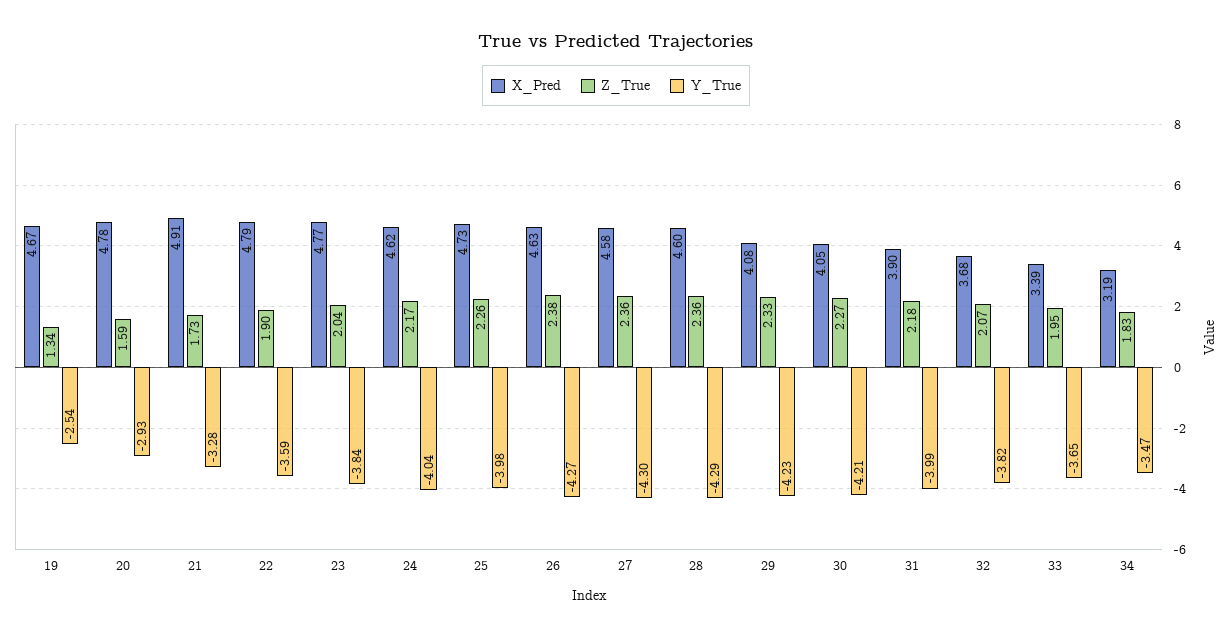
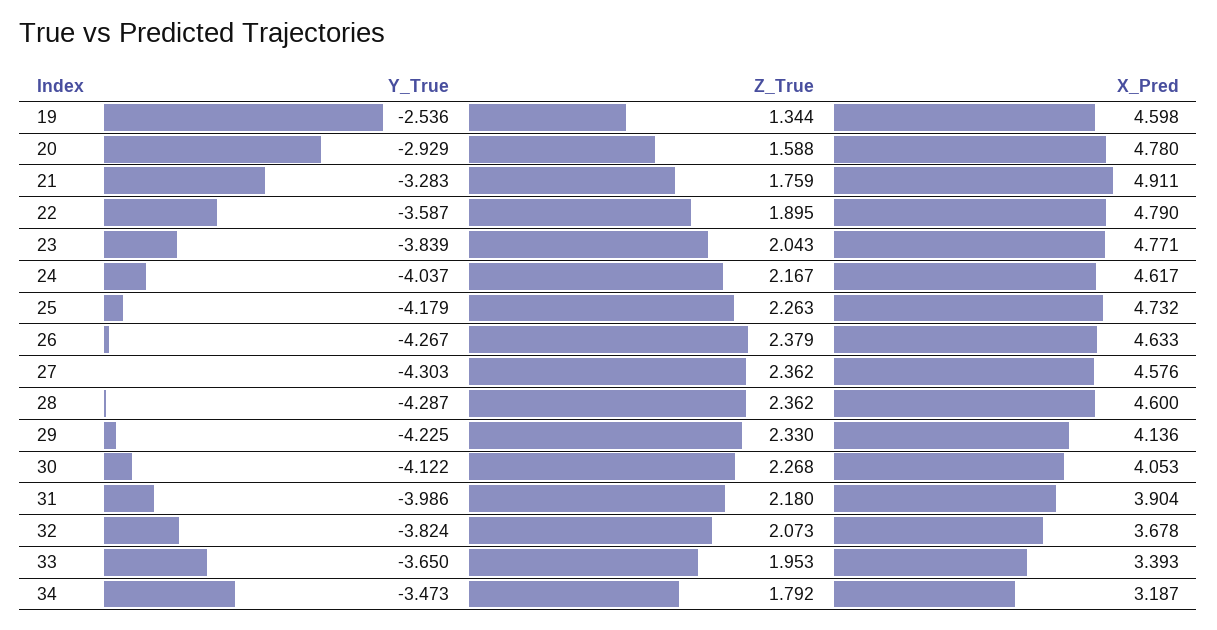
X_Pred, 19: 4.67 -> 4.598
Z_True, 21: 1.73 -> 1.759
Y_True, 25: -3.98 -> -4.179
X_Pred, 29: 4.08 -> 4.136
Y_True, 30: -4.21 -> -4.122
Z_True, 34: 1.83 -> 1.792

